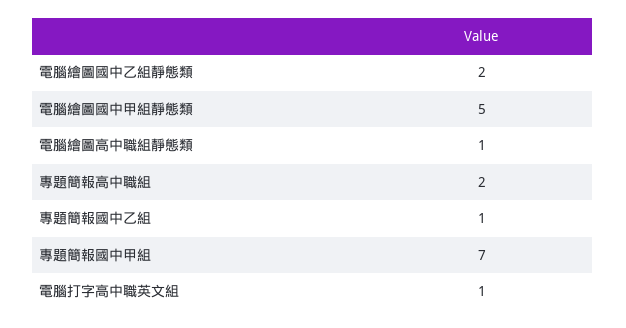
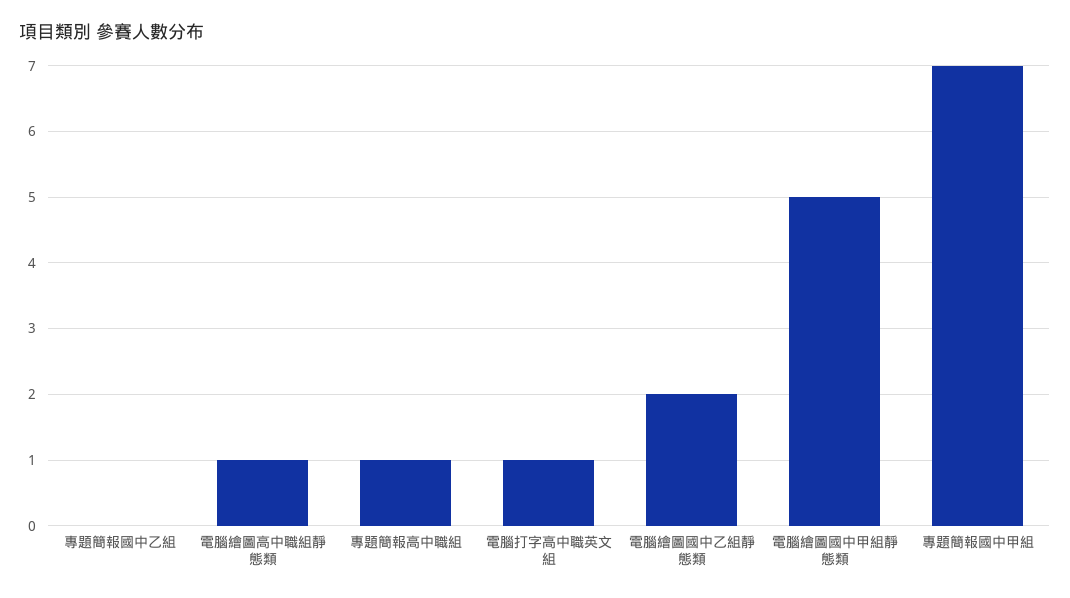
專題簡報高中職組: 2 -> 1
專題簡報國中乙組: 1 -> 0

